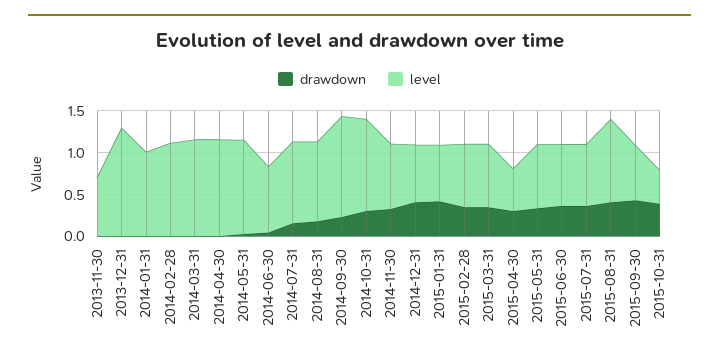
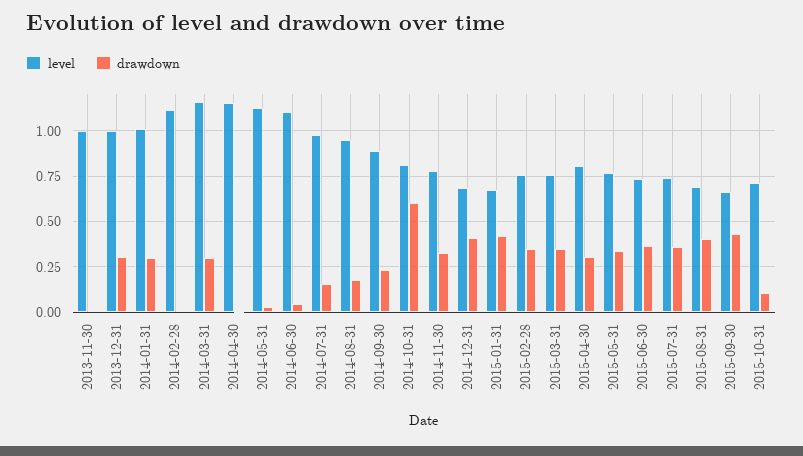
level, 2013-11-30: 0.7 -> 1
drawdown, 2013-12-31: 0 -> 0.3
level, 2013-12-31: 1.3 -> 1
drawdown, 2014-01-31: 0 -> 0.3
drawdown, 2014-03-31: 0 -> 0.3
level, 2014-06-30: 0.8 -> 1.1
level, 2014-09-30: 1.2 -> 0.9
drawdown, 2014-10-31: 0.3 -> 0.6
level, 2014-10-31: 1.1 -> 0.8
level, 2015-04-30: 0.5 -> 0.8
level, 2015-08-31: 1 -> 0.7
drawdown, 2015-10-31: 0.4 -> 0.1
level, 2015-10-31: 0.4 -> 0.7

